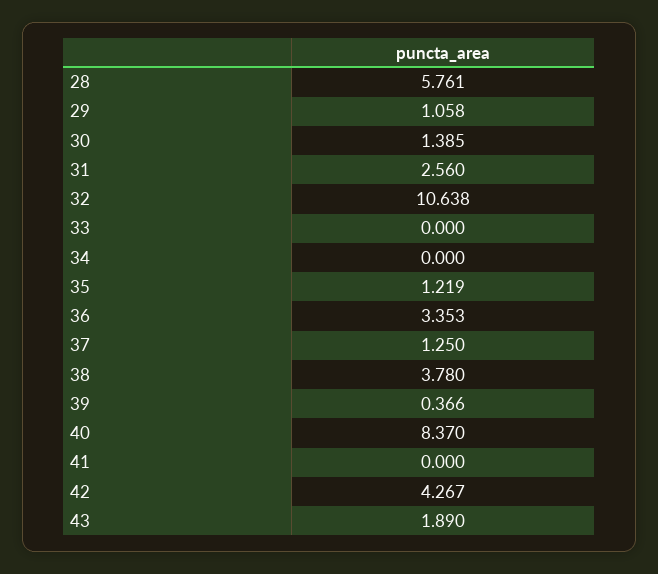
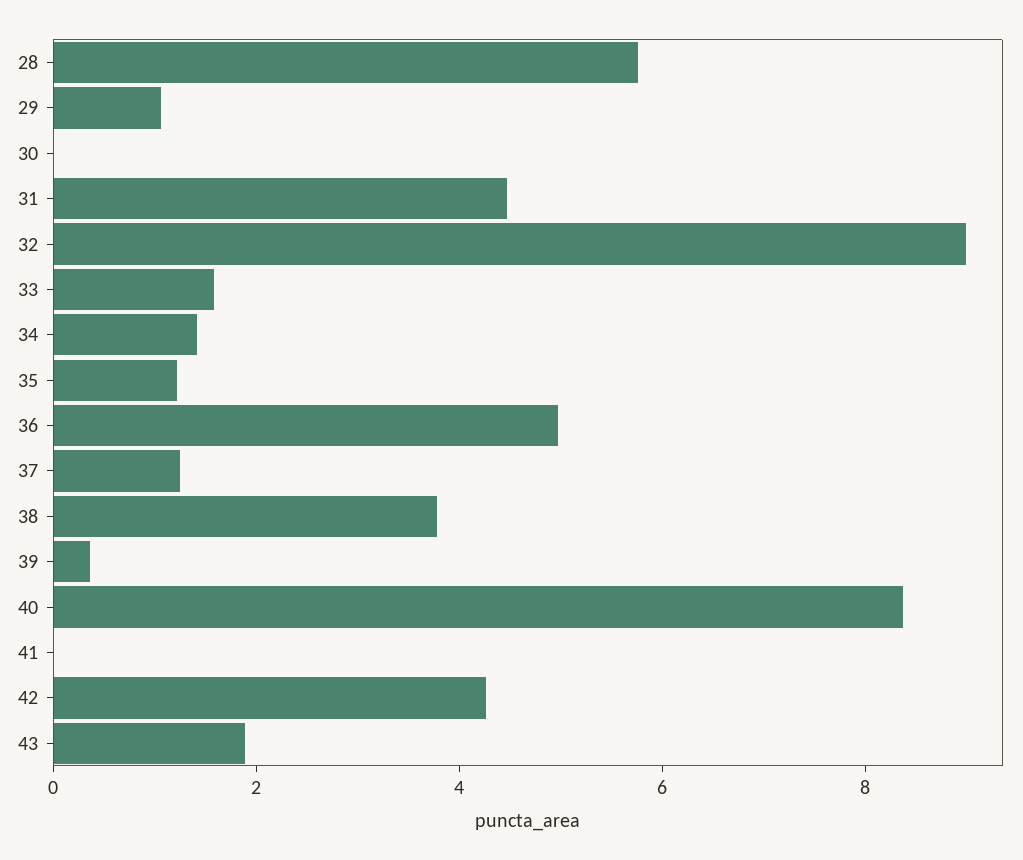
30: 1.385 -> 0
31: 2.56 -> 4.5
32: 10.638 -> 9
33: 0 -> 1.5
34: 0 -> 1.5
36: 3.353 -> 5

